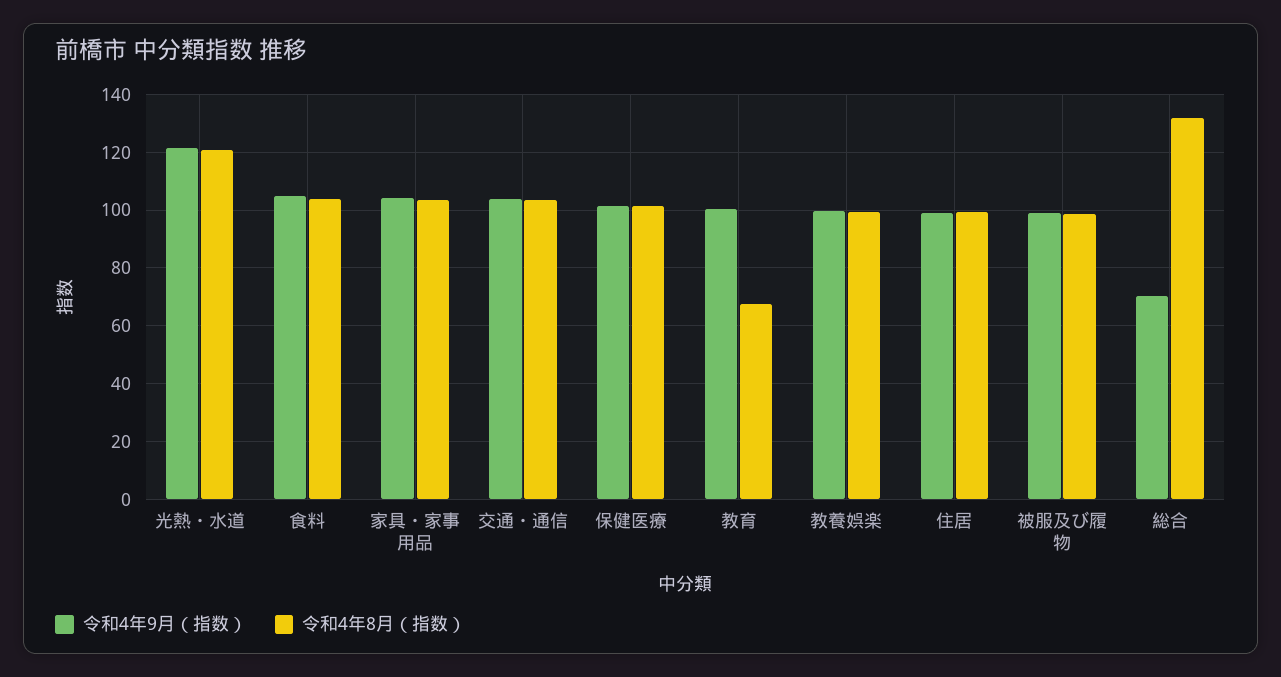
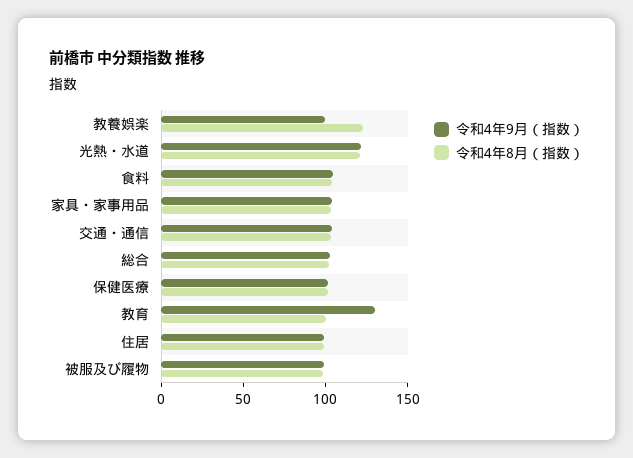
令和4年9月（指数）, 教育: 100 -> 130
令和4年8月（指数）, 教育: 67.5 -> 100
令和4年8月（指数）, 教養娯楽: 100 -> 120
令和4年9月（指数）, 総合: 70 -> 100
令和4年8月（指数）, 総合: 132.5 -> 100

